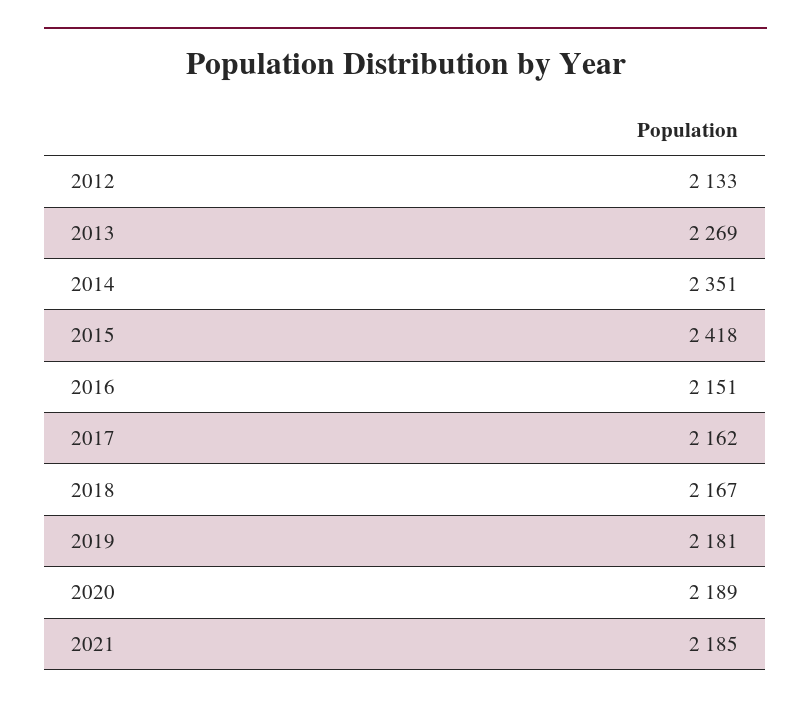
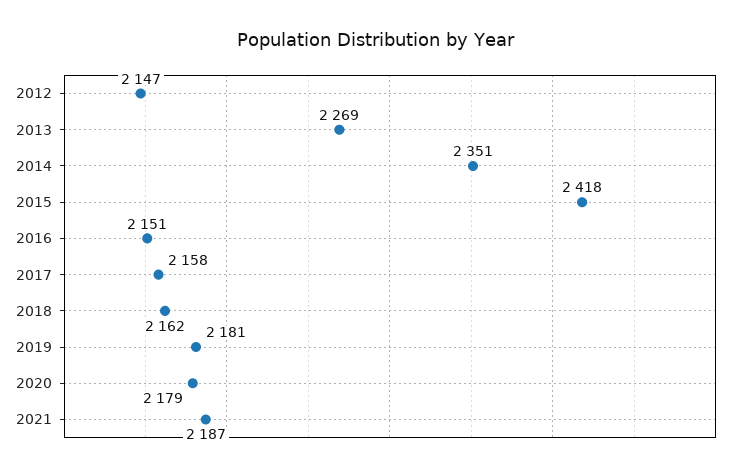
2012: 2133 -> 2147
2017: 2162 -> 2158
2018: 2167 -> 2162
2020: 2189 -> 2179
2021: 2185 -> 2187

